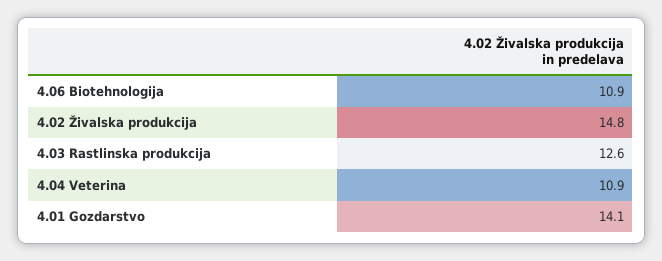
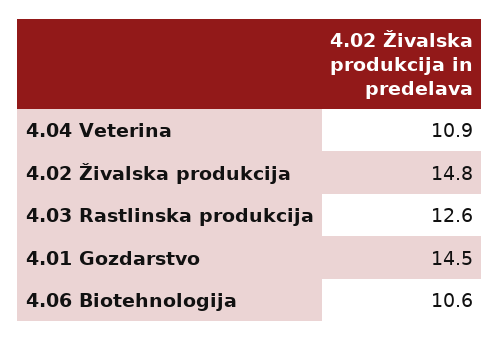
4.06 Biotehnologija: 10.9 -> 10.6
4.01 Gozdarstvo: 14.1 -> 14.5

